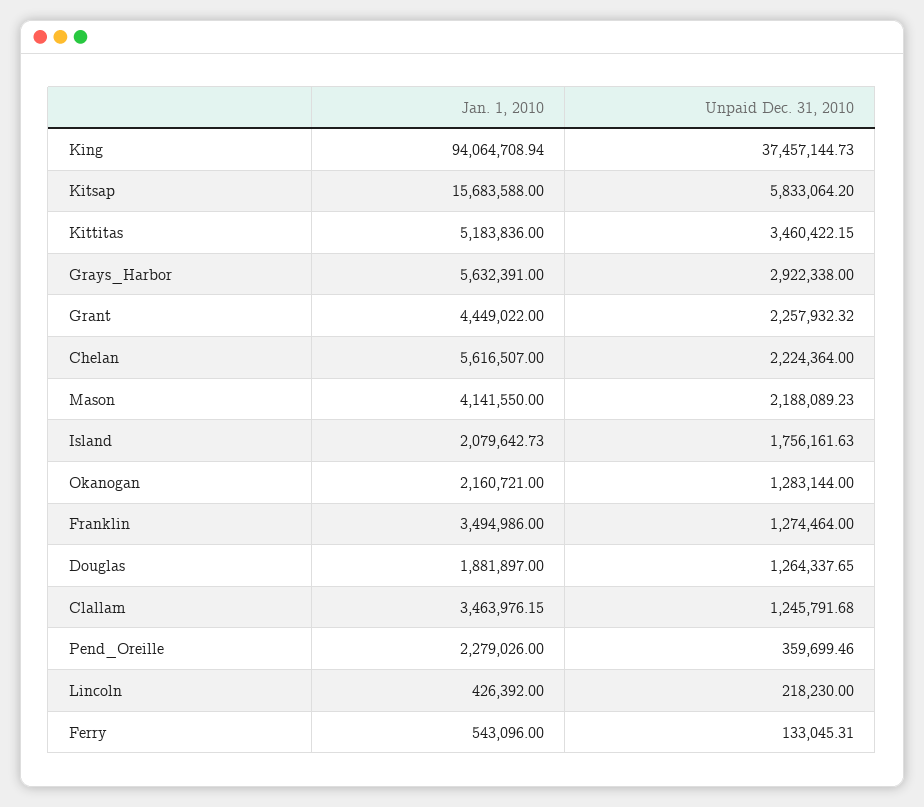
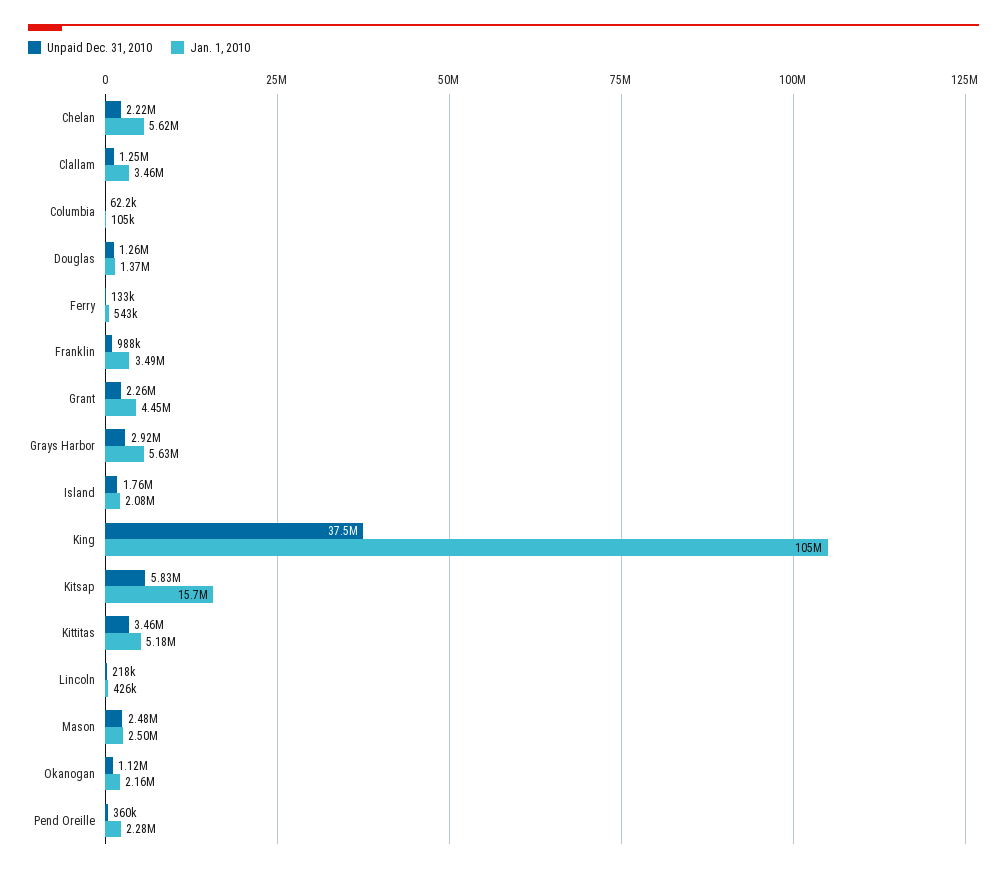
Jan. 1, 2010, King: 94064708.94 -> 105000000
Jan. 1, 2010, Mason: 4141550 -> 2500000
Unpaid Dec. 31, 2010, Mason: 2188089.23 -> 2480000
Unpaid Dec. 31, 2010, Okanogan: 1283144 -> 1120000
Unpaid Dec. 31, 2010, Franklin: 1274464 -> 988000
Jan. 1, 2010, Douglas: 1881897 -> 1370000
Unpaid Dec. 31, 2010, Columbia: none -> 62200
Jan. 1, 2010, Columbia: none -> 105000

